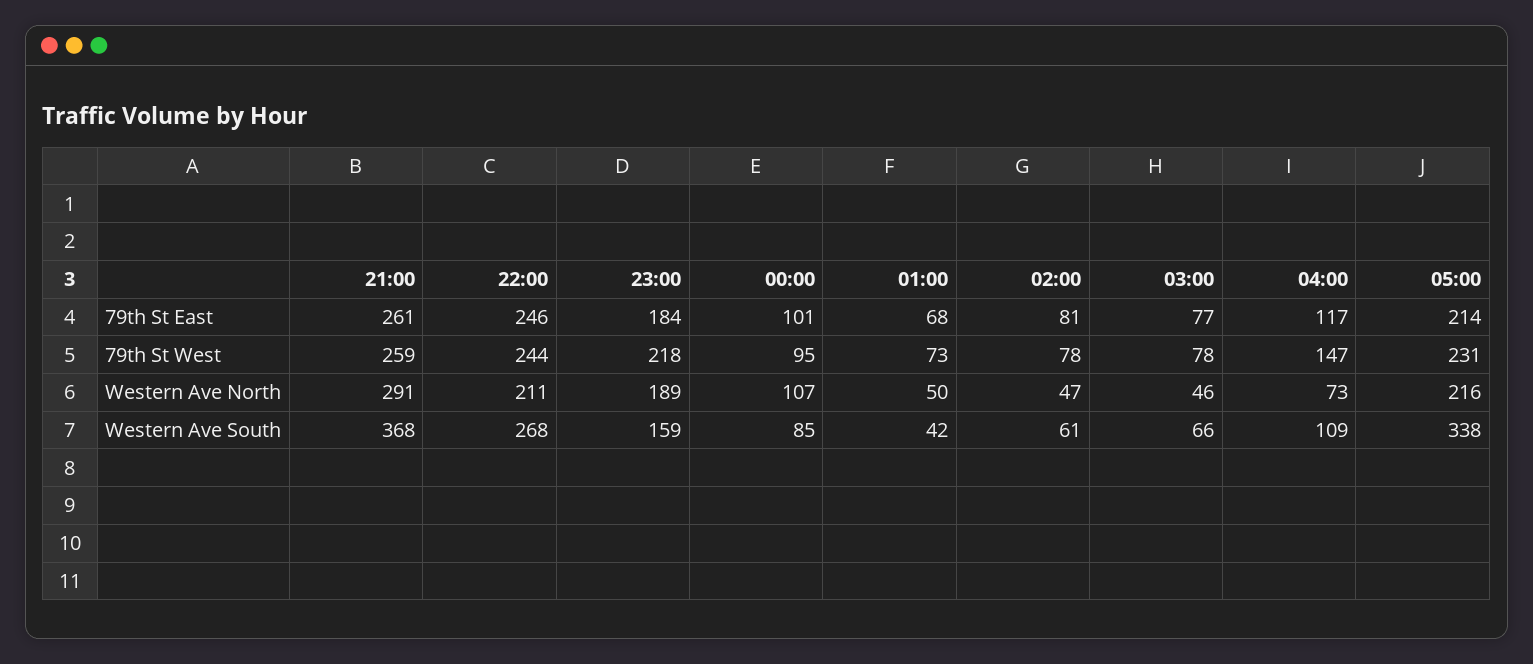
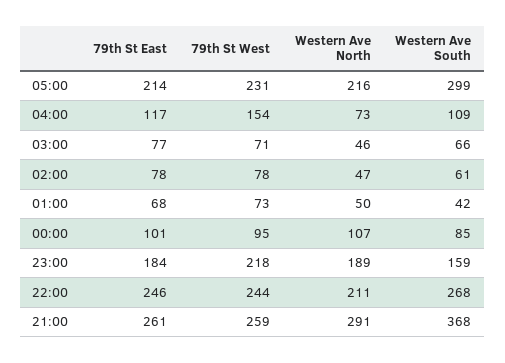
02:00, 79th St East: 81 -> 78
03:00, 79th St West: 78 -> 71
04:00, 79th St West: 147 -> 154
05:00, Western Ave South: 338 -> 299

